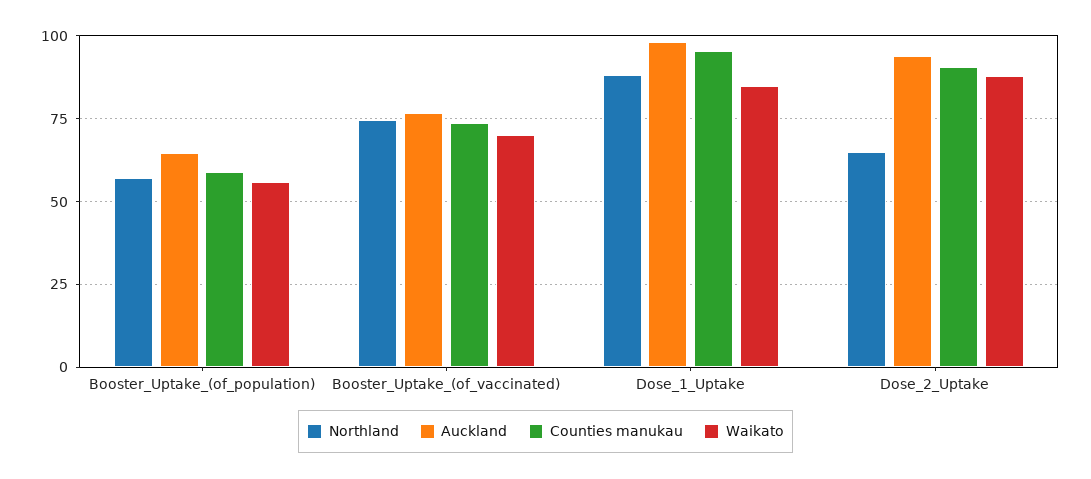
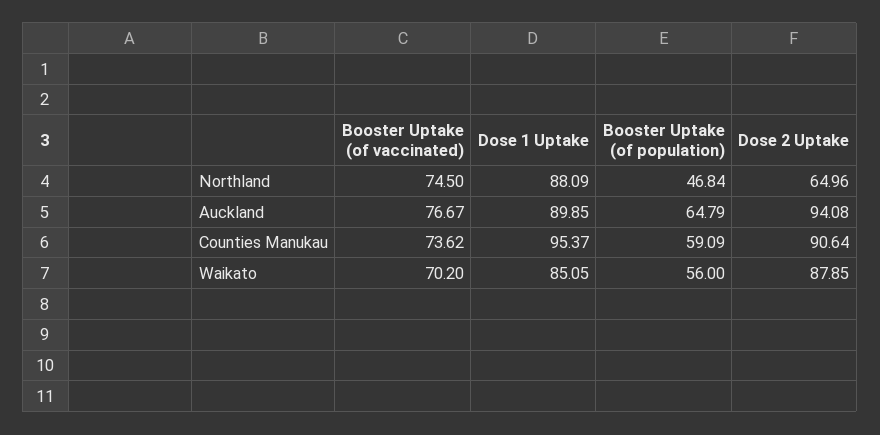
Northland, Booster_Uptake_(of_population): 57.5 -> 46.84
Auckland, Dose_1_Uptake: 97.5 -> 89.85

